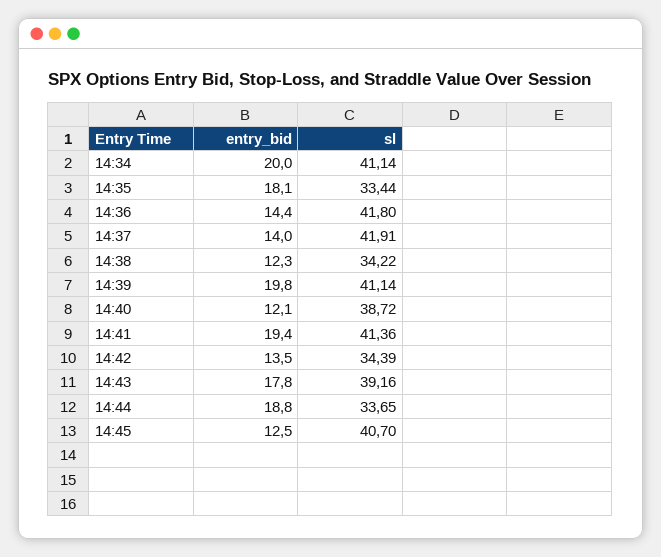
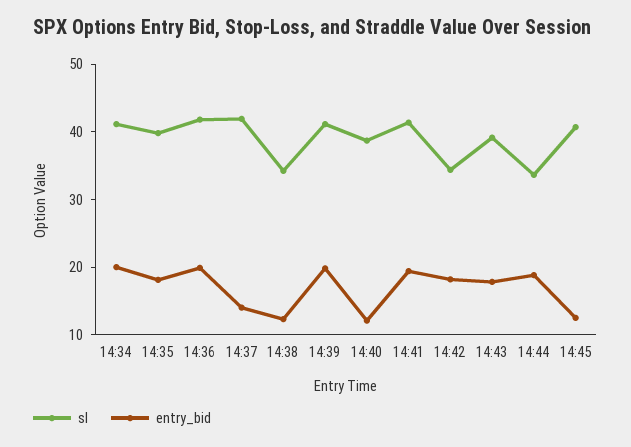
sl, 14:35: 33.44 -> 40
entry_bid, 14:36: 14.4 -> 20
entry_bid, 14:42: 13.5 -> 18

